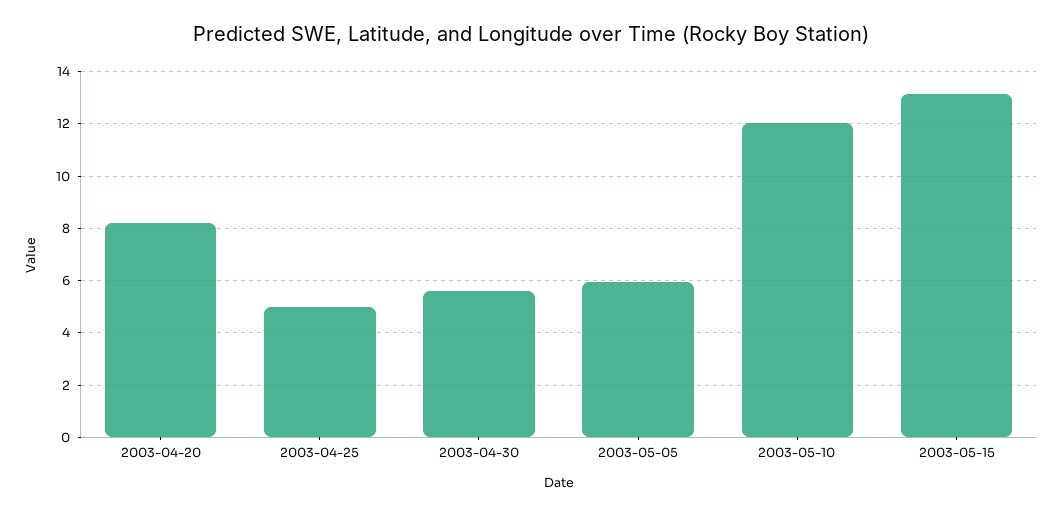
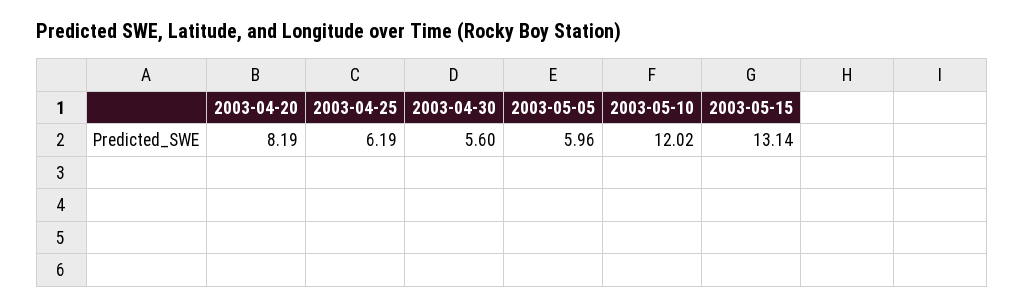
2003-04-25: 5 -> 6.19

